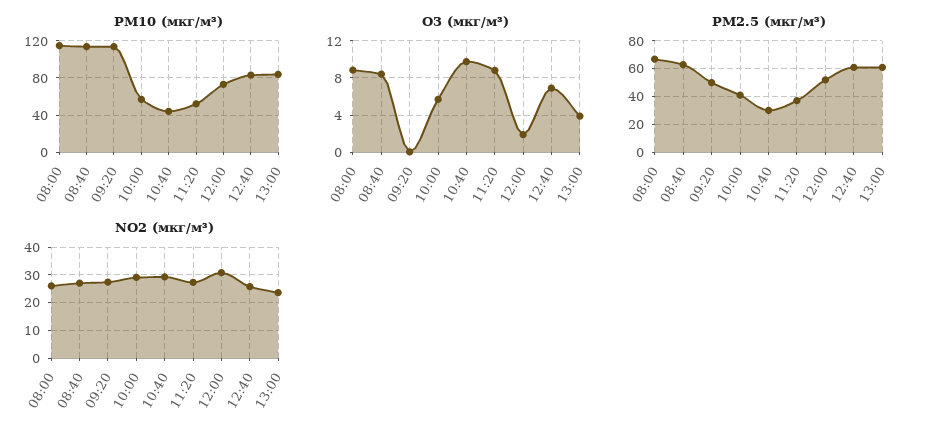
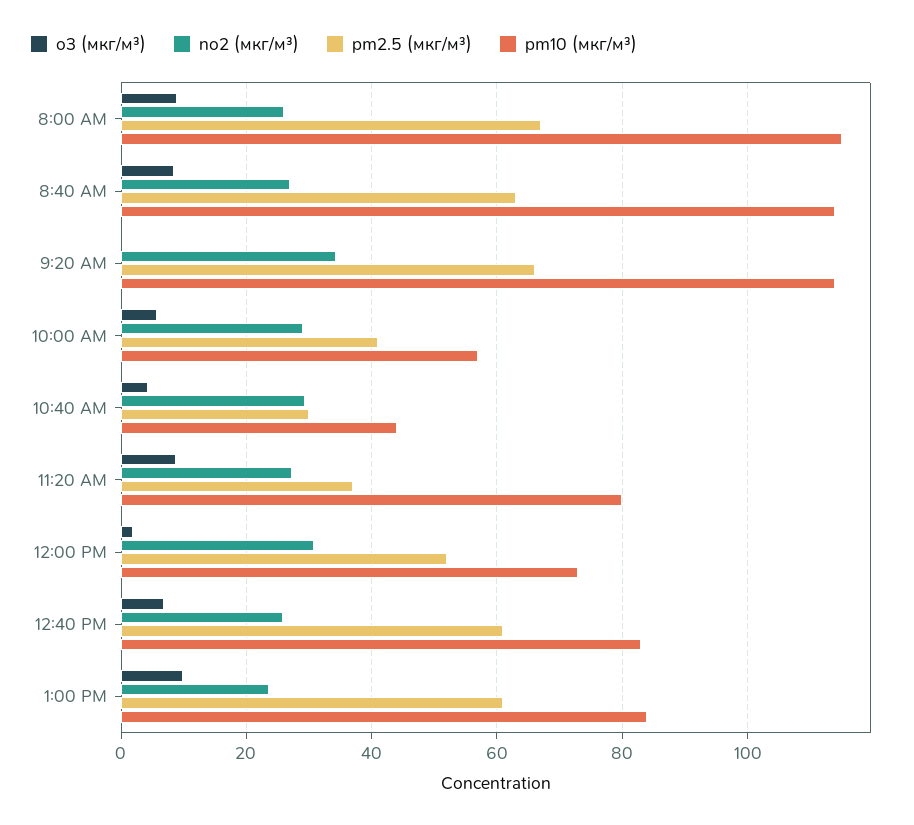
PM10 (мкг/м³), 11:20: 50 -> 80
O3 (мкг/м³), 10:40: 10 -> 4
O3 (мкг/м³), 13:00: 4 -> 10
PM2.5 (мкг/м³), 09:20: 50 -> 66
NO2 (мкг/м³), 09:20: 27.5 -> 34

